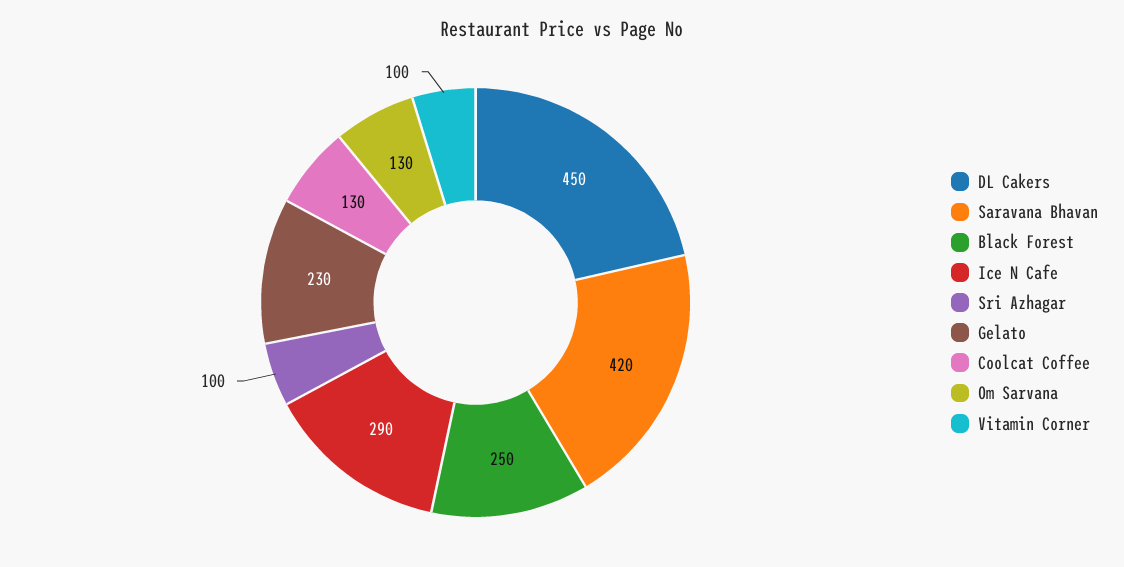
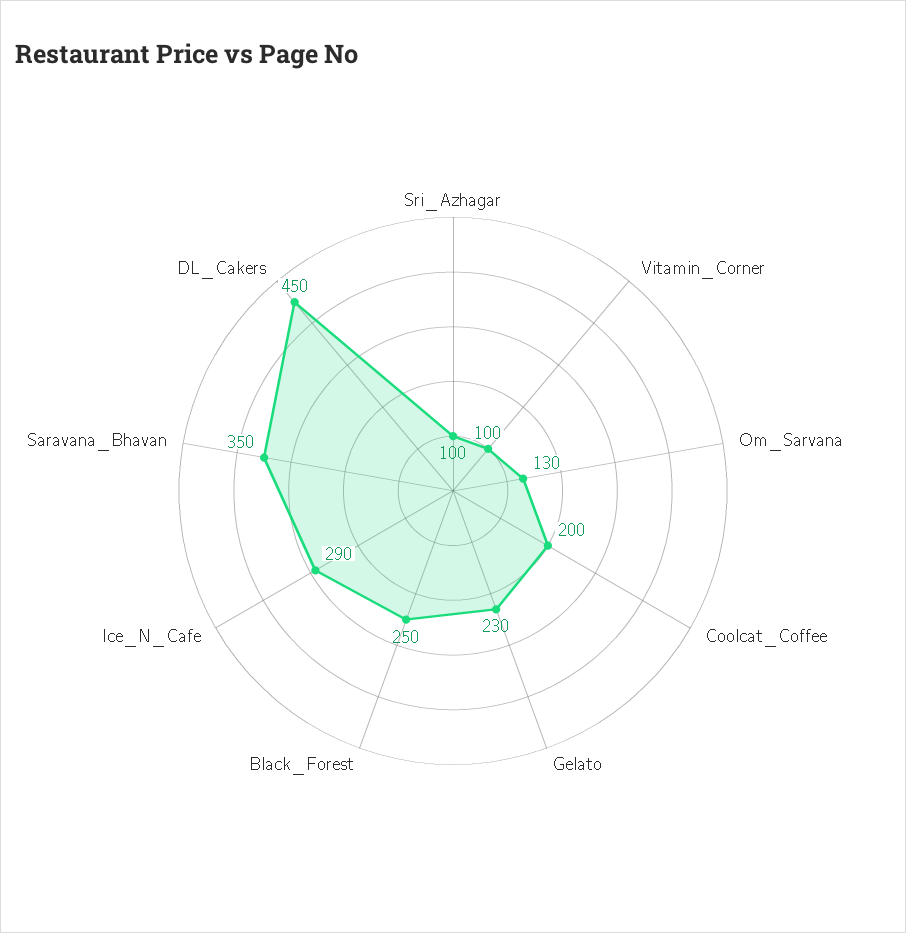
Saravana Bhavan: 420 -> 350
Coolcat Coffee: 130 -> 200

